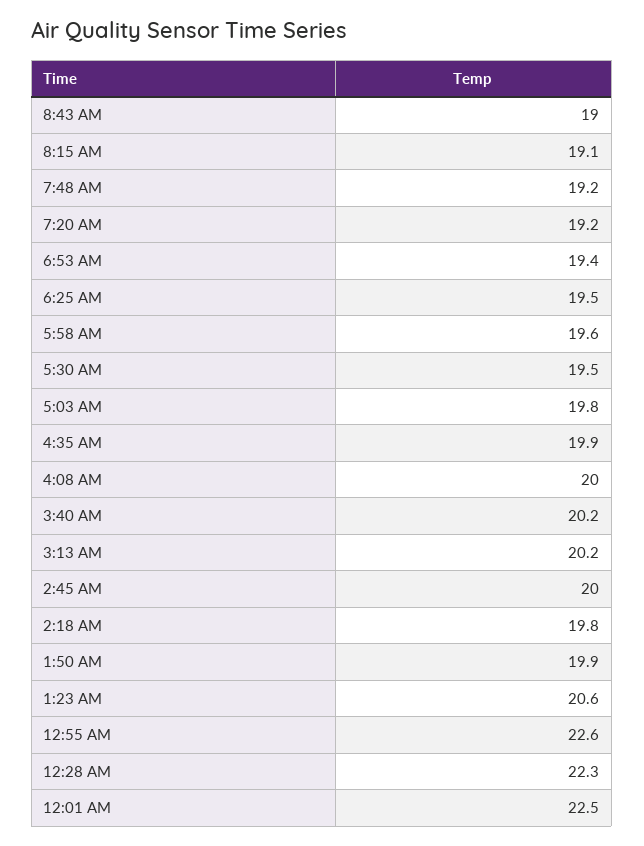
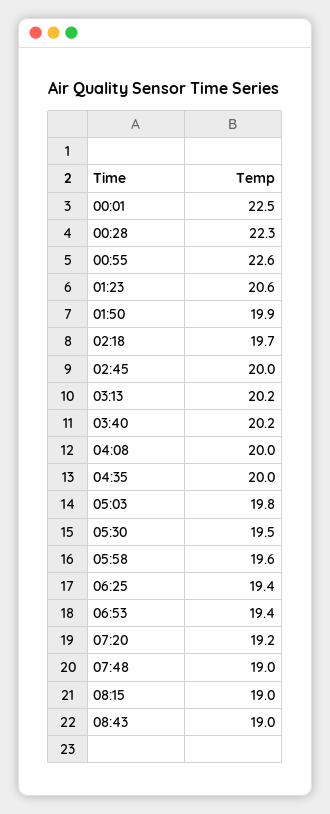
8:15 AM: 19.1 -> 19
7:48 AM: 19.2 -> 19
6:25 AM: 19.5 -> 19.4
4:35 AM: 19.9 -> 20
2:18 AM: 19.8 -> 19.7

